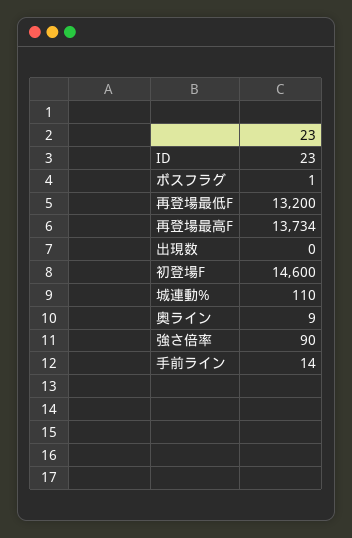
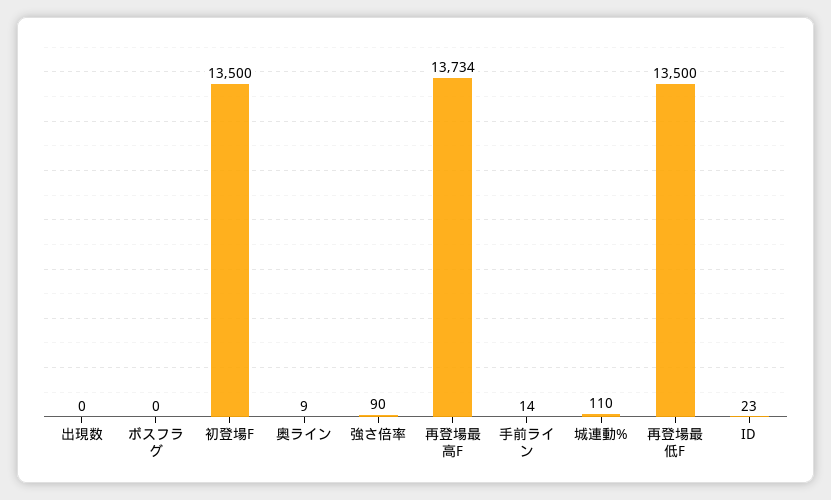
ボスフラグ: 1 -> 0
再登場最低F: 13200 -> 13500
初登場F: 14600 -> 13500

